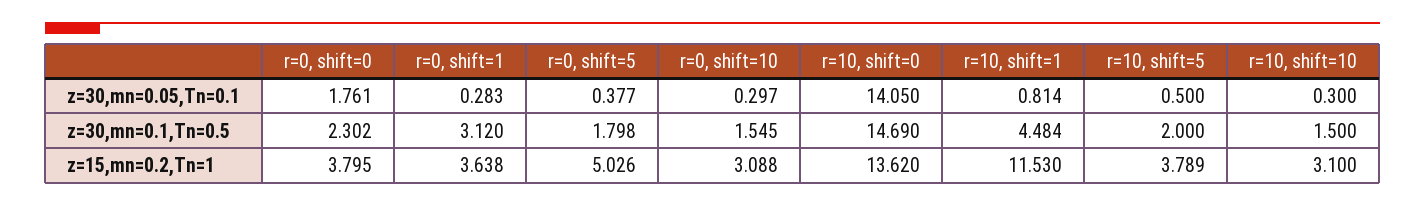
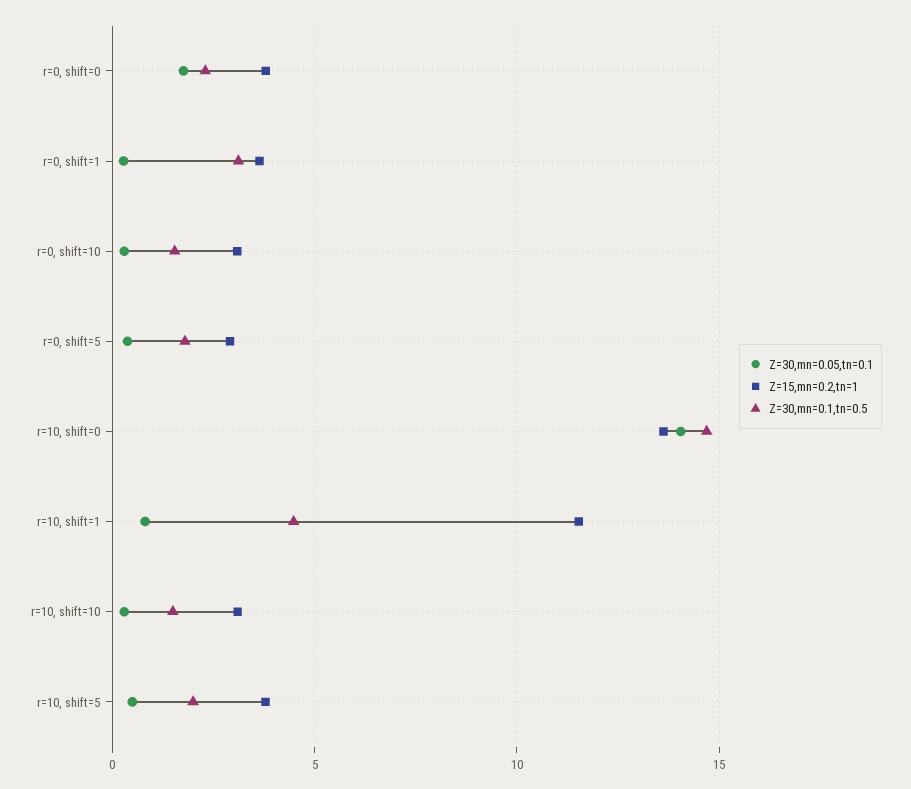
z=15,mn=0.2,Tn=1, r=0, shift=5: 5.026 -> 3

